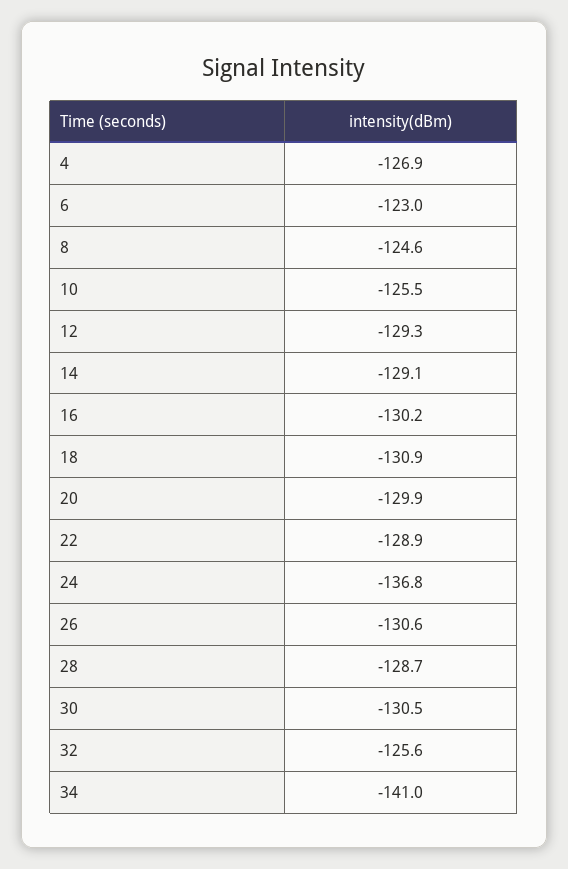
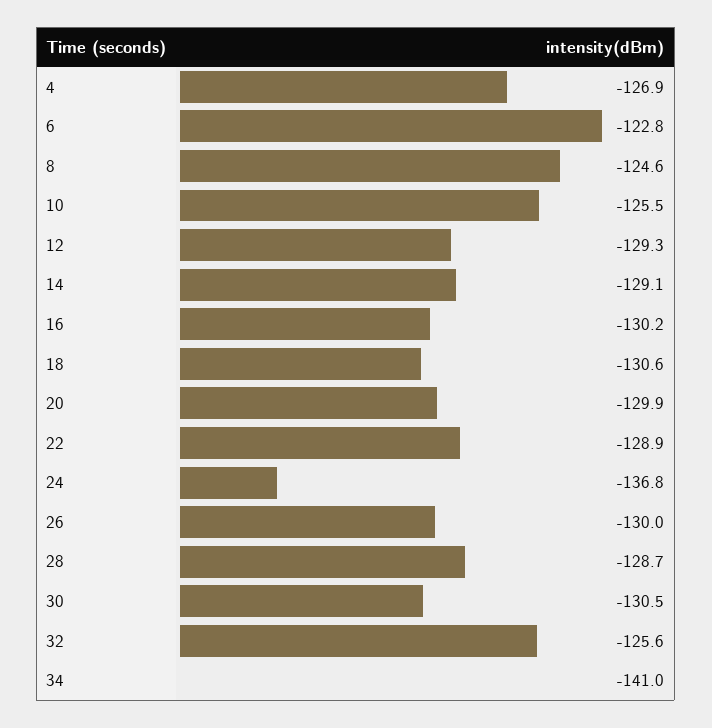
6: -123 -> -122.8
18: -130.9 -> -130.6
26: -130.6 -> -130

